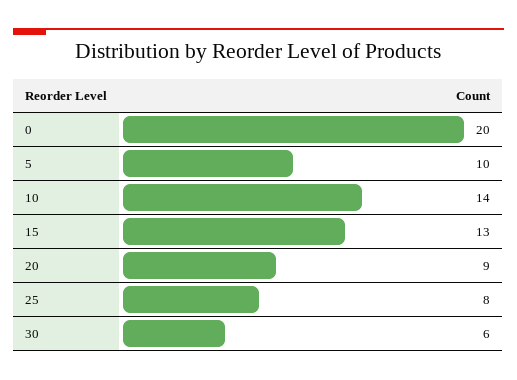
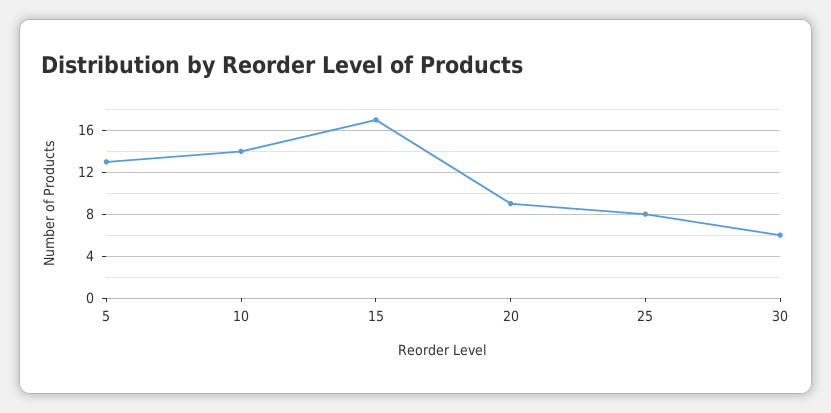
0: 20 -> none
5: 10 -> 13
15: 13 -> 17

